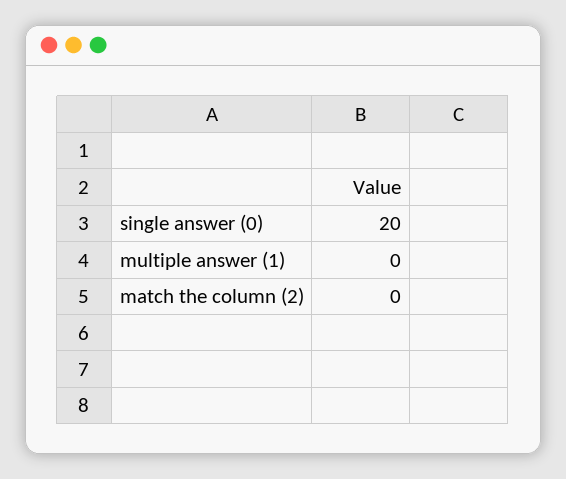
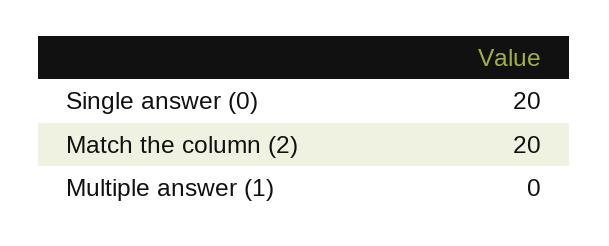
match the column (2): 0 -> 20

